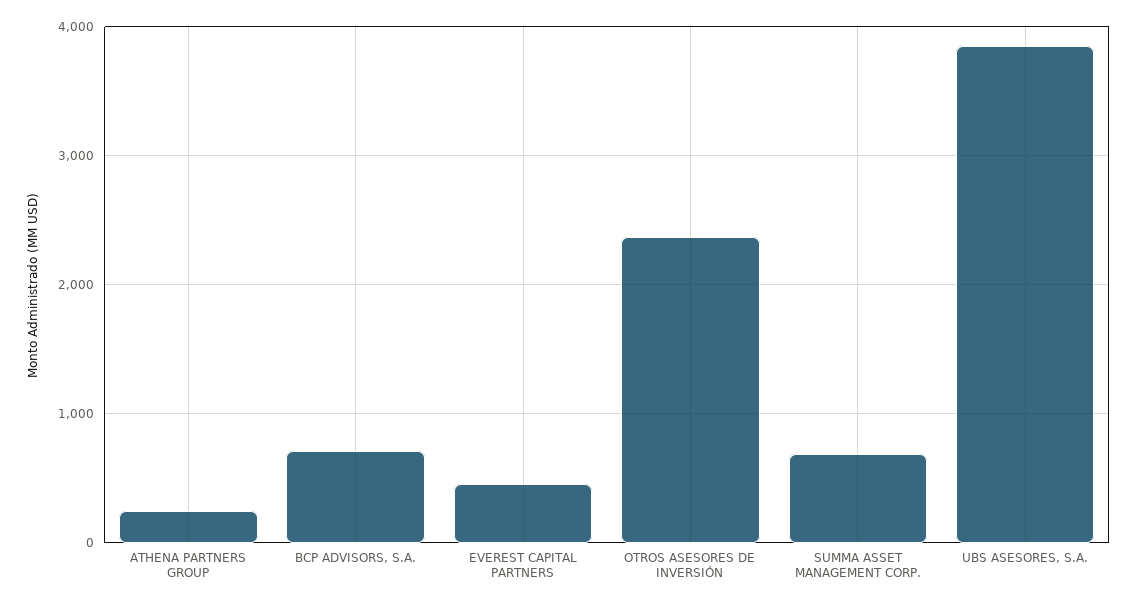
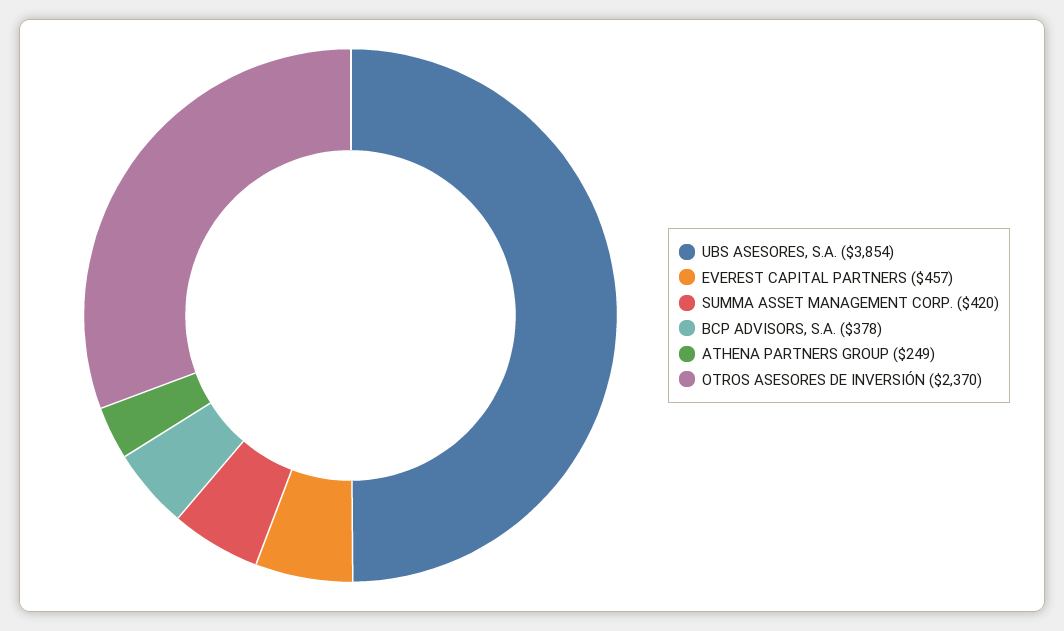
BCP ADVISORS, S.A.: 700 -> 378
SUMMA ASSET MANAGEMENT CORP.: 700 -> 420

